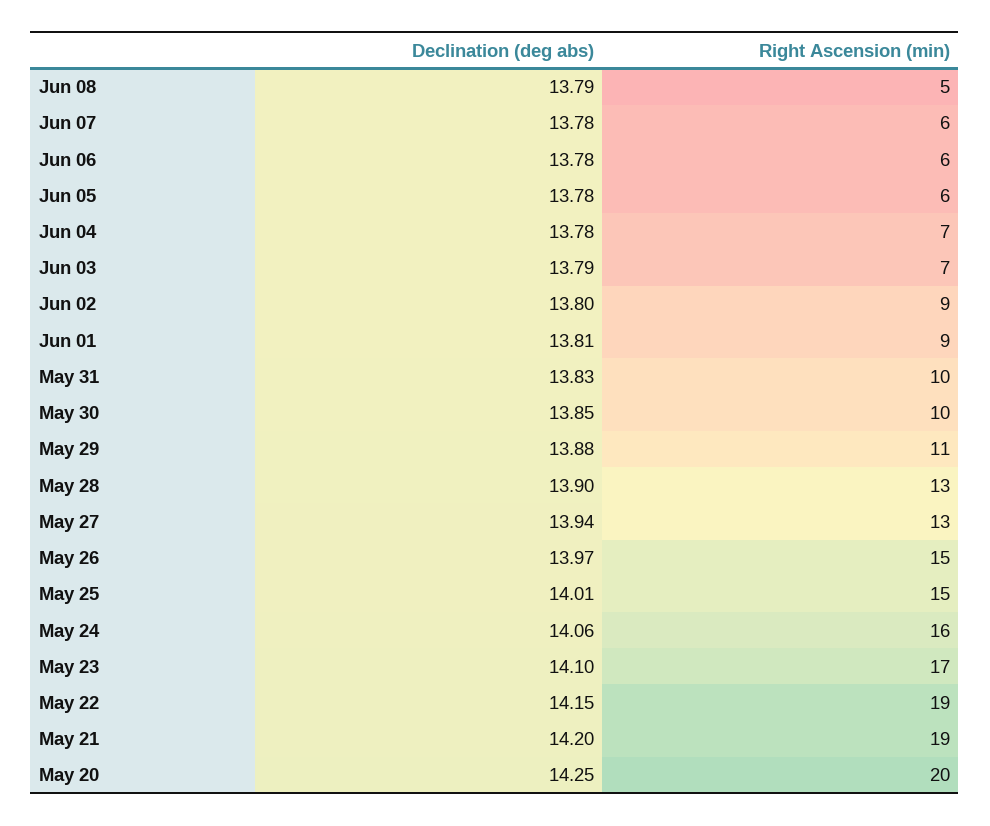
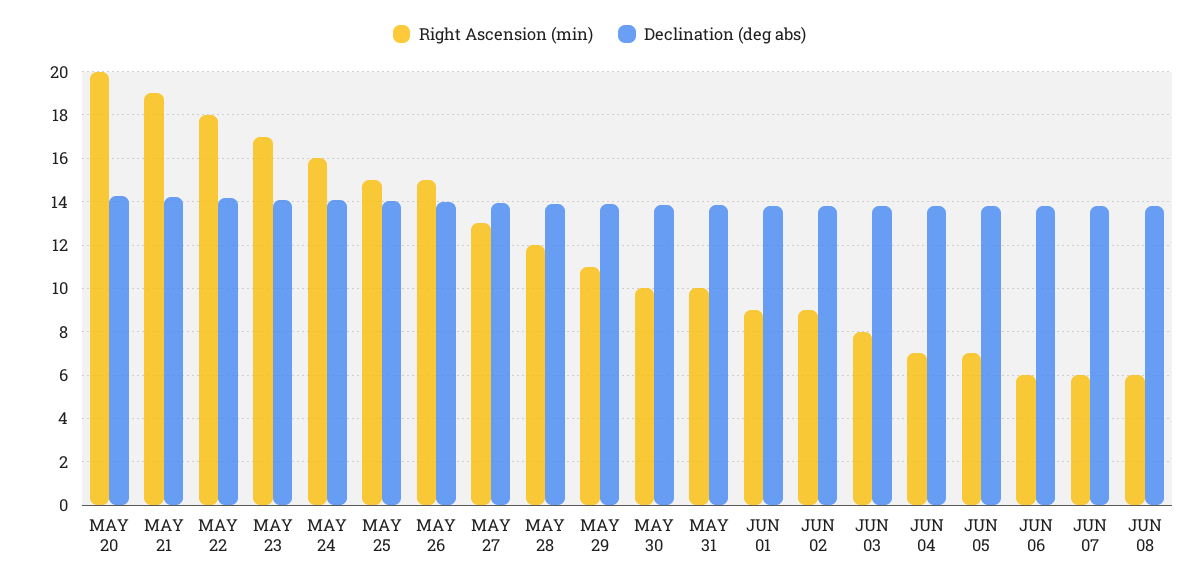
Right Ascension (min), Jun 08: 5 -> 6
Right Ascension (min), Jun 05: 6 -> 7
Right Ascension (min), Jun 03: 7 -> 8
Right Ascension (min), May 28: 13 -> 12
Right Ascension (min), May 22: 19 -> 18

